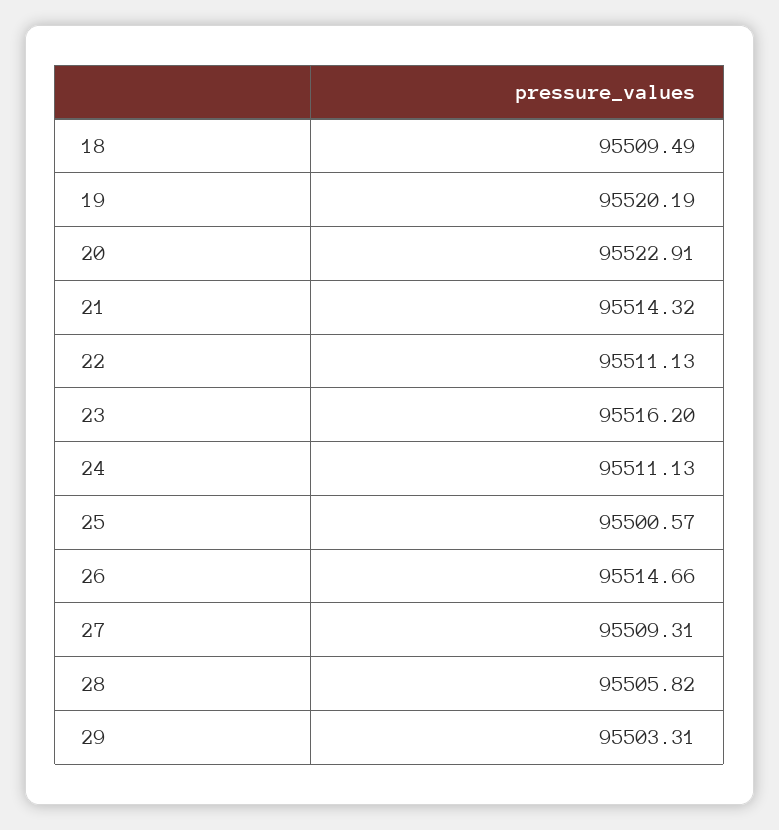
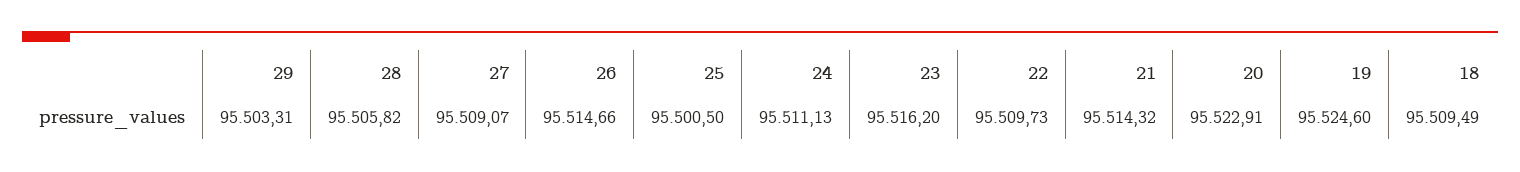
19: 95520.19 -> 95524.6
22: 95511.13 -> 95509.73
25: 95500.57 -> 95500.5
27: 95509.31 -> 95509.07

